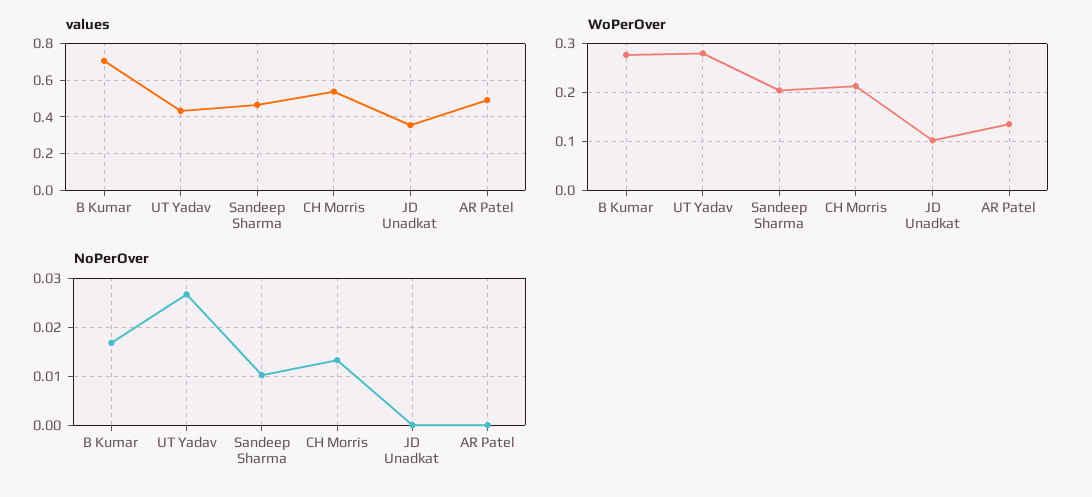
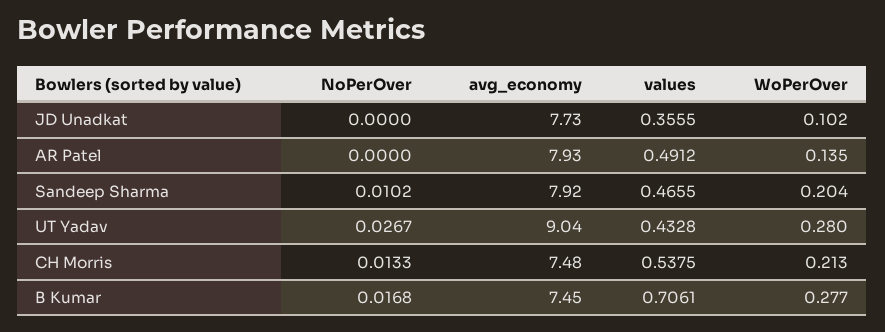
avg_economy, JD Unadkat: none -> 7.73
avg_economy, AR Patel: none -> 7.93
avg_economy, Sandeep Sharma: none -> 7.92
avg_economy, UT Yadav: none -> 9.04
avg_economy, CH Morris: none -> 7.48
avg_economy, B Kumar: none -> 7.45

